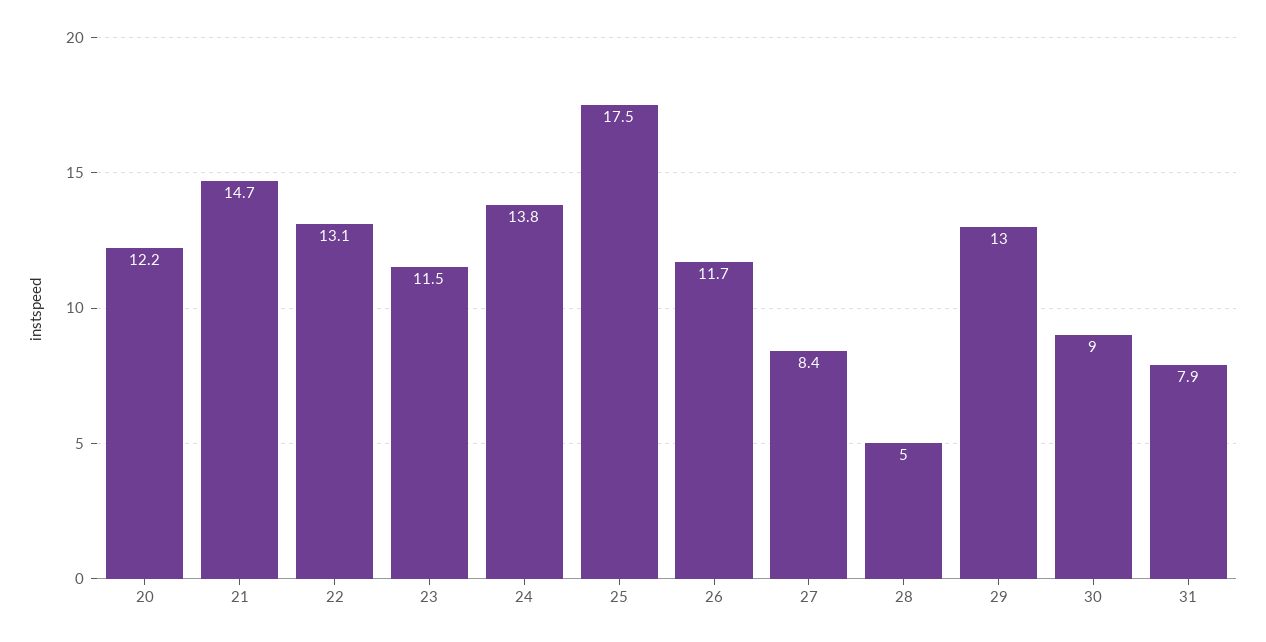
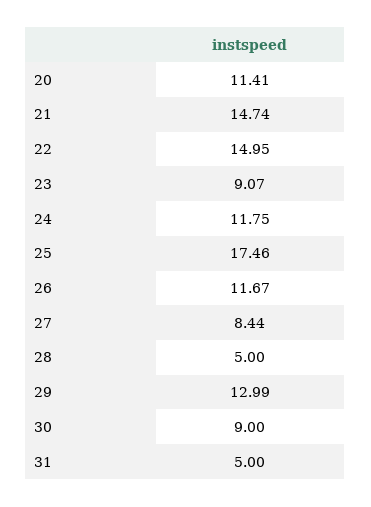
20: 12.2 -> 11.41
22: 13.1 -> 14.95
23: 11.5 -> 9.07
24: 13.8 -> 11.75
31: 7.9 -> 5

